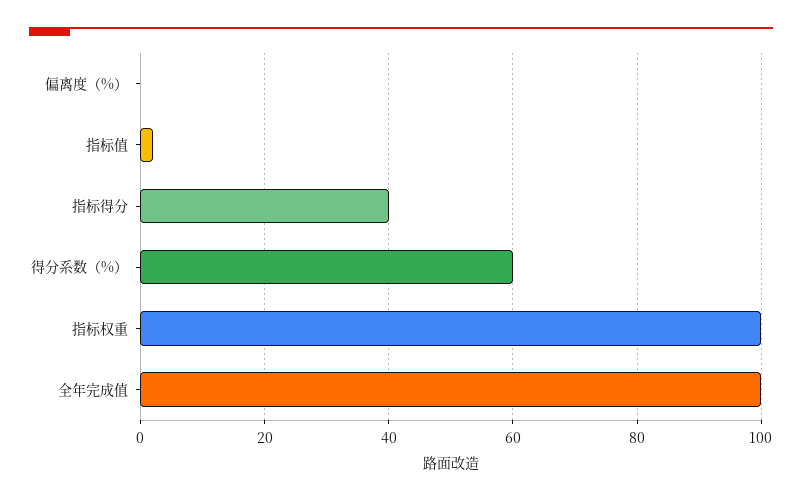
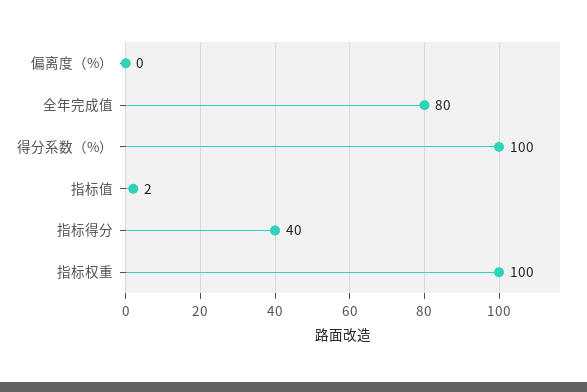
得分系数（%）: 60 -> 100
全年完成值: 100 -> 80

